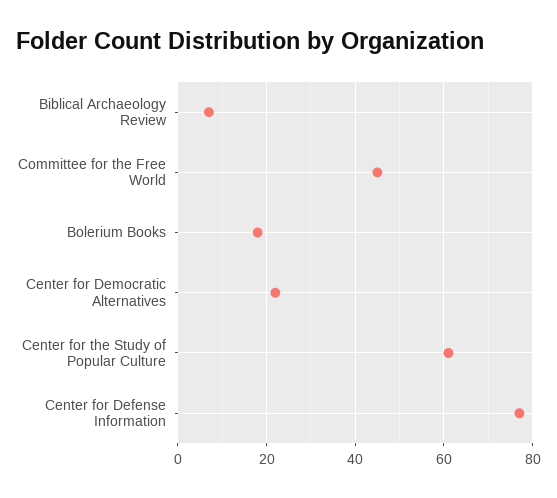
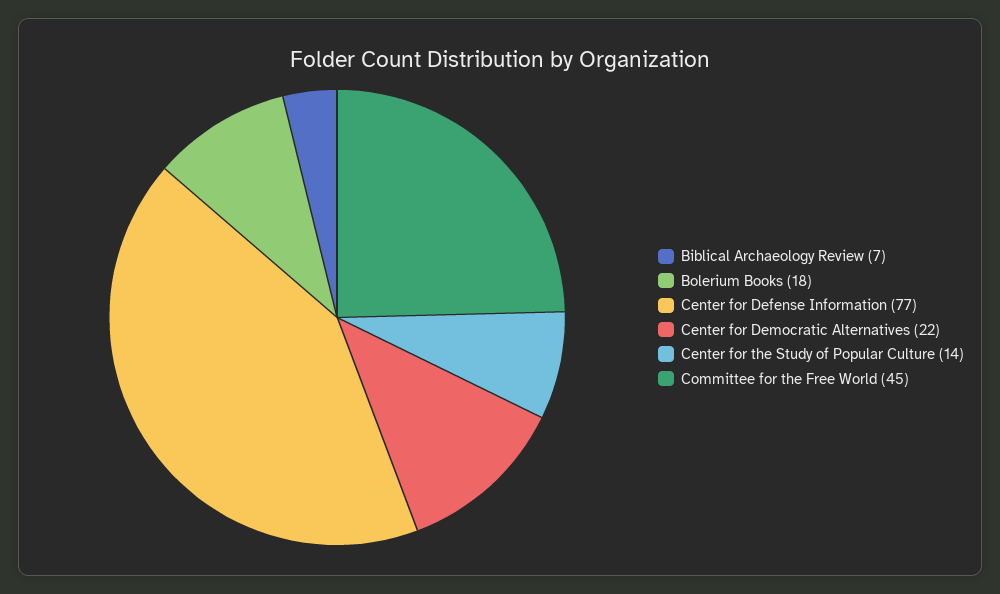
Center for the Study of Popular Culture: 60 -> 14

